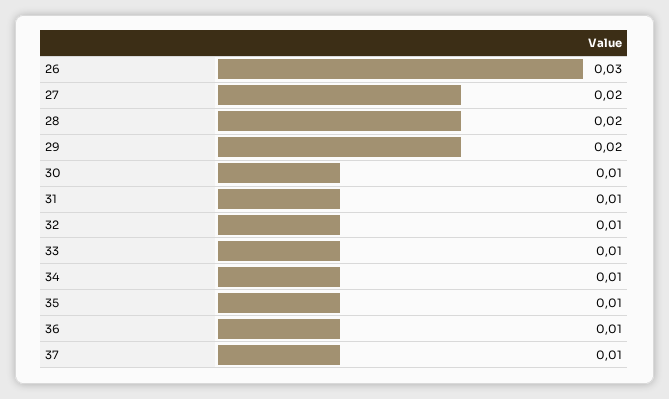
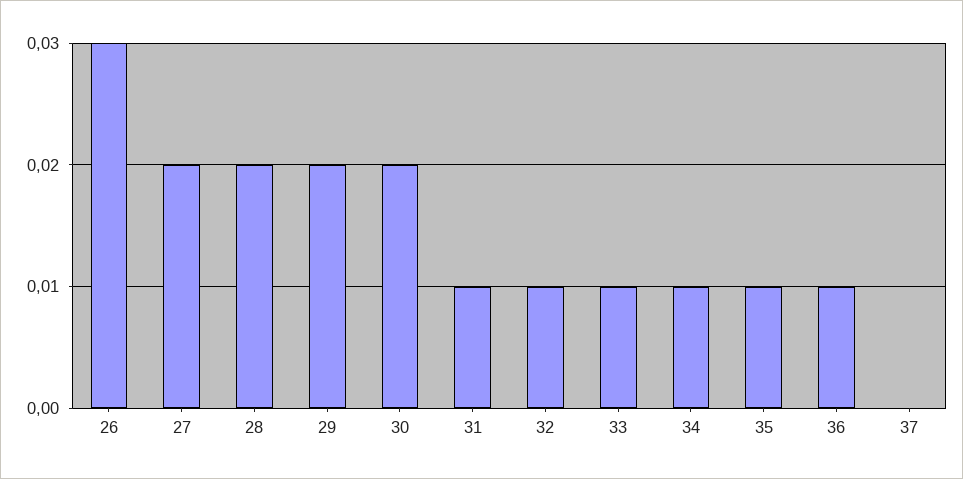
30: 0.01 -> 0.02
37: 0.01 -> 0

